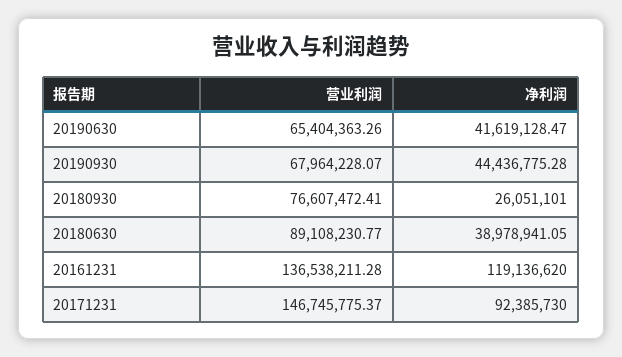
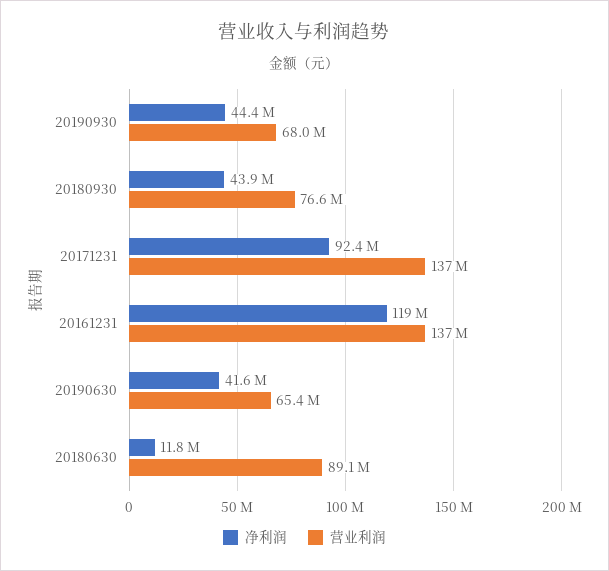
净利润, 20180930: 26051101 -> 43900000
净利润, 20180630: 38978941.05 -> 11800000
营业利润, 20171231: 146745775.37 -> 137000000

